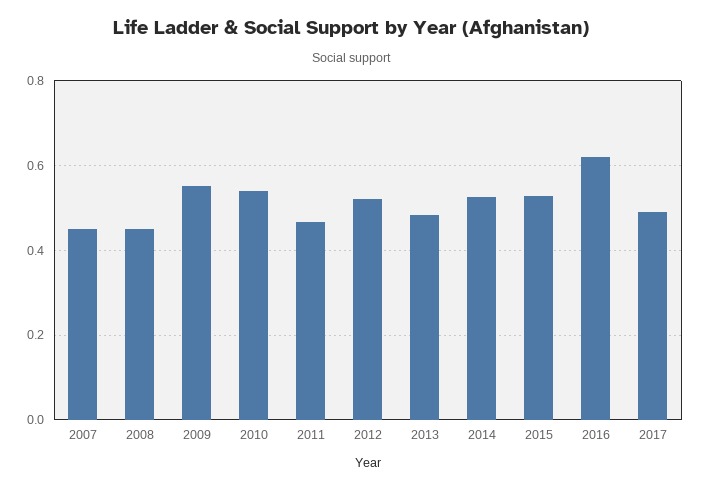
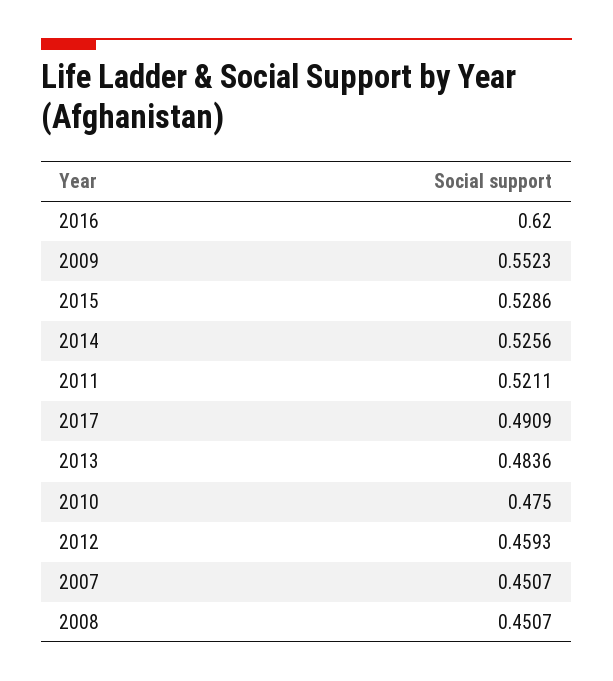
2010: 0.54 -> 0.475
2011: 0.46 -> 0.5211
2012: 0.52 -> 0.4593

